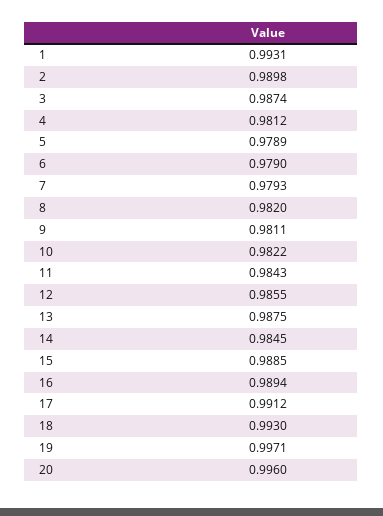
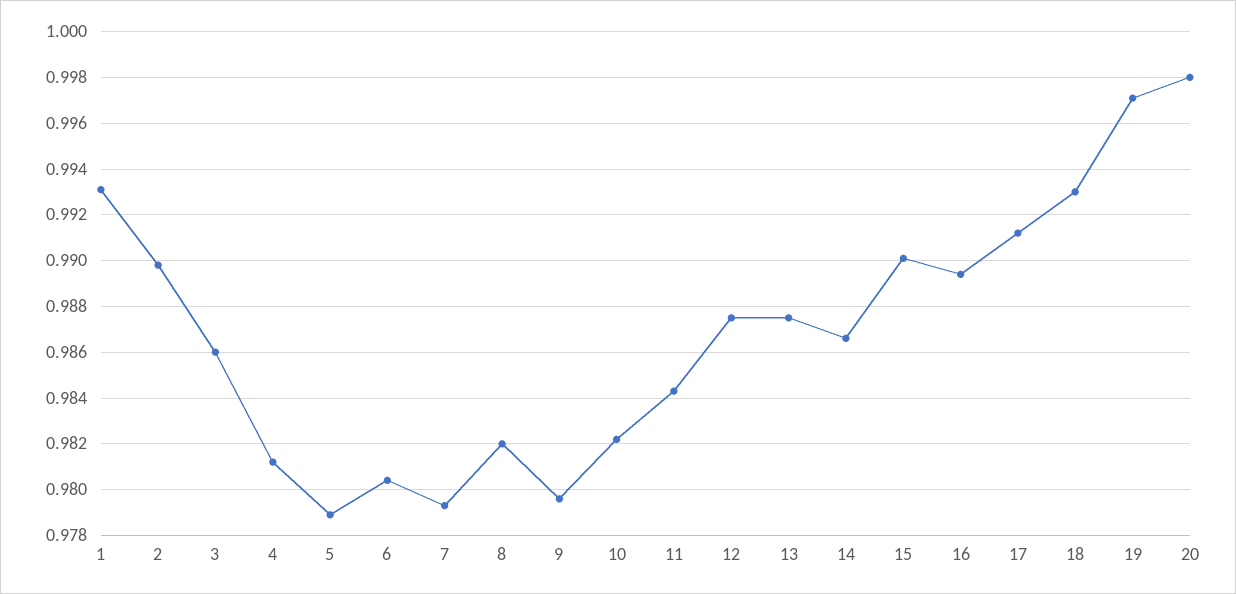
3: 0.9874 -> 0.986
6: 0.979 -> 0.9805
9: 0.9811 -> 0.9795
12: 0.9855 -> 0.9875
14: 0.9845 -> 0.9865
15: 0.9885 -> 0.99
20: 0.996 -> 0.998

